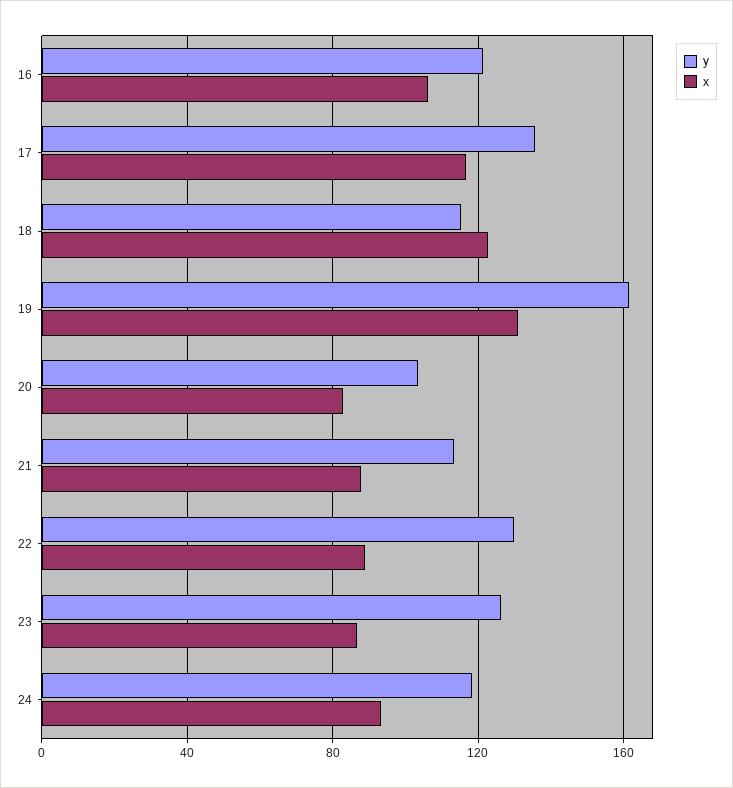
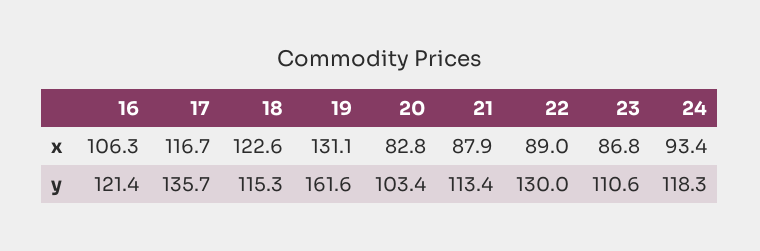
y, 23: 125 -> 110.6

